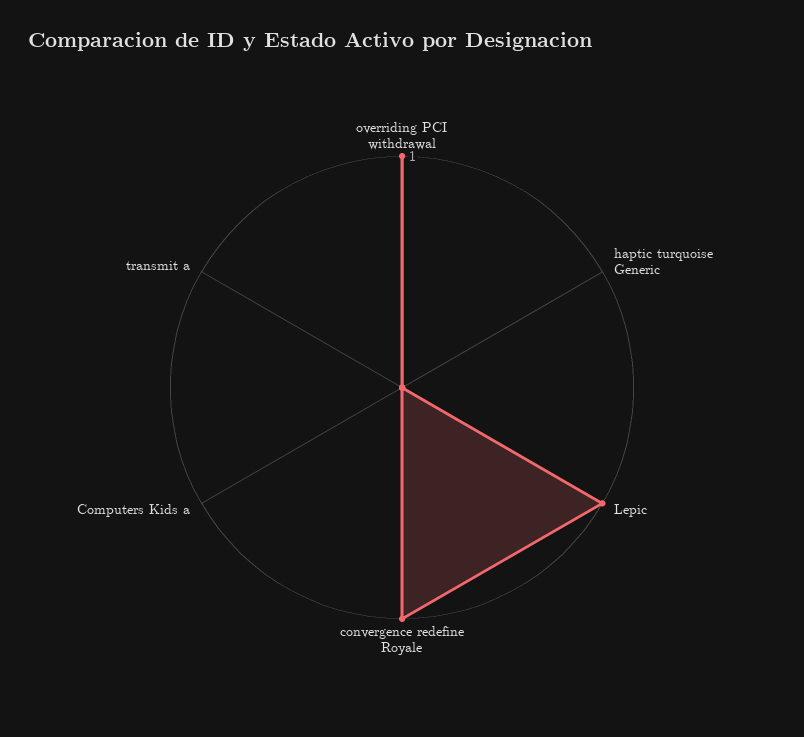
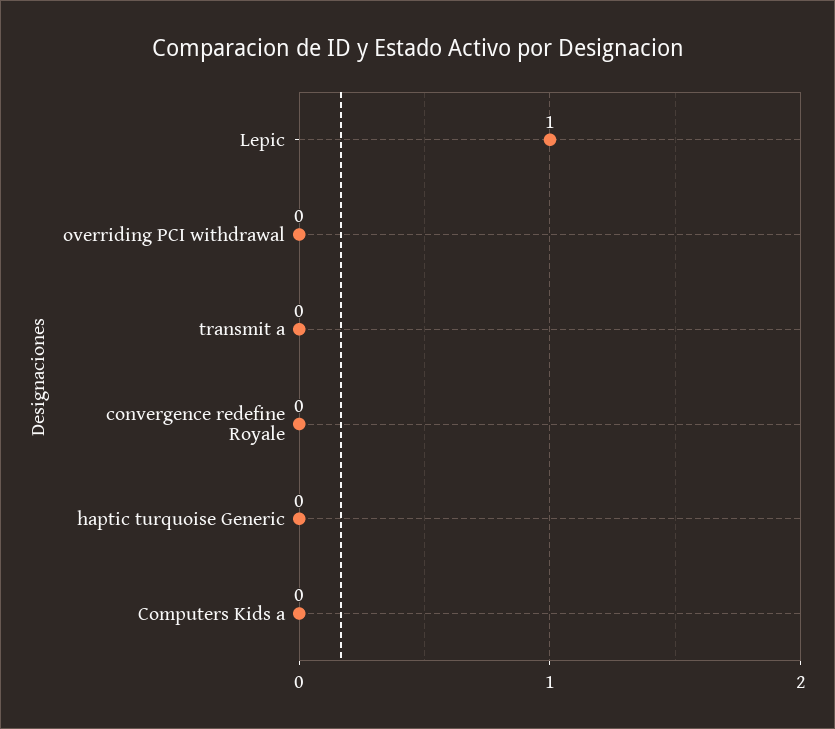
overriding PCI withdrawal: 1 -> 0
convergence redefine Royale: 1 -> 0

